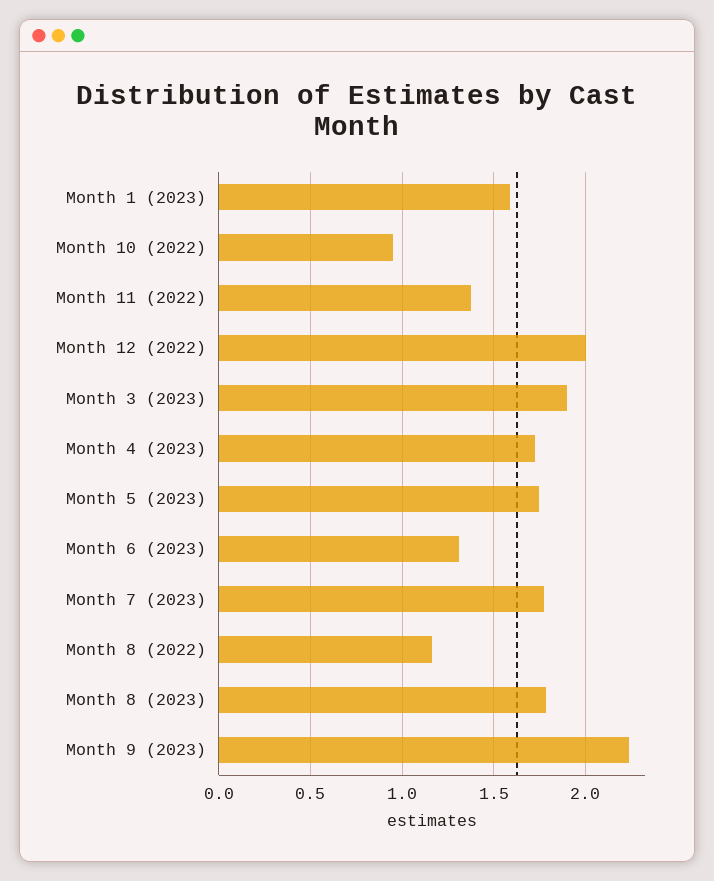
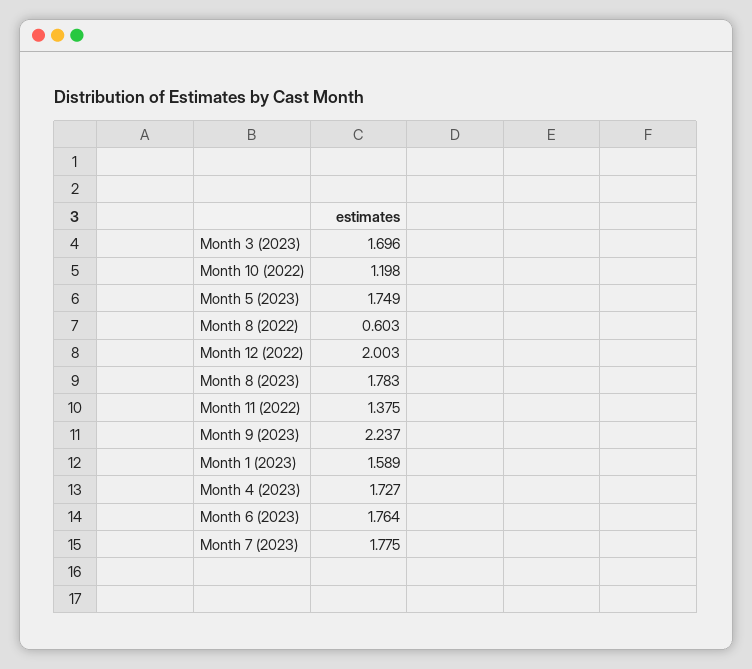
Month 10 (2022): 0.95 -> 1.198
Month 3 (2023): 1.9 -> 1.696
Month 6 (2023): 1.3 -> 1.764
Month 8 (2022): 1.15 -> 0.603

